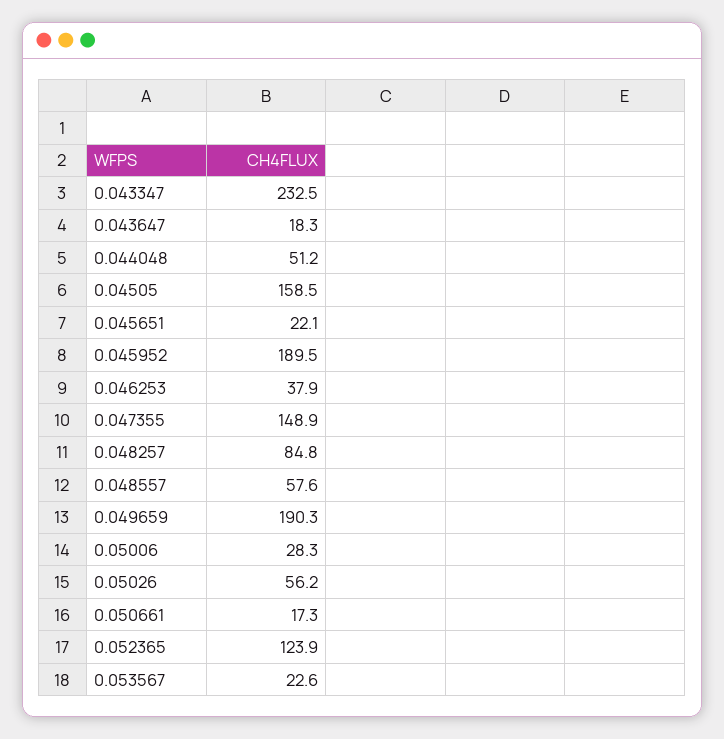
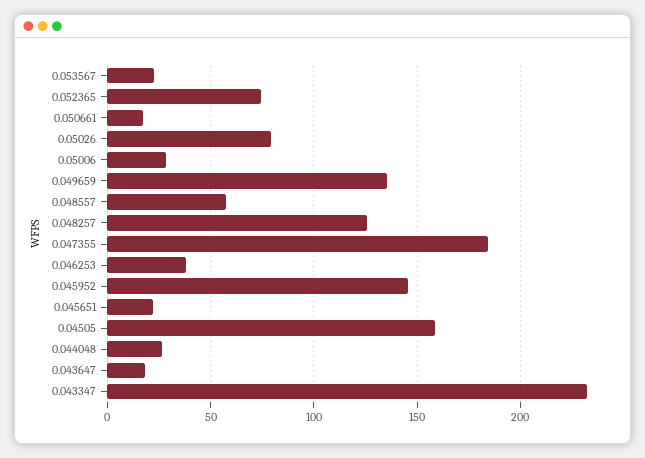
0.044048: 51.2 -> 25
0.045952: 189.5 -> 145
0.047355: 148.9 -> 185
0.048257: 84.8 -> 125
0.049659: 190.3 -> 135
0.05026: 56.2 -> 80
0.052365: 123.9 -> 75

